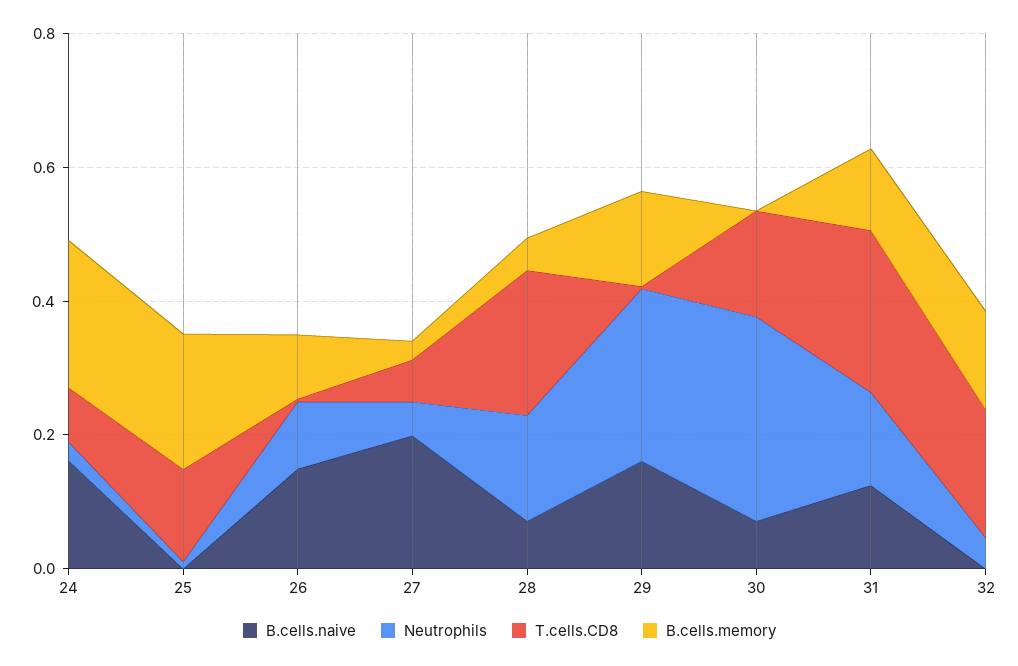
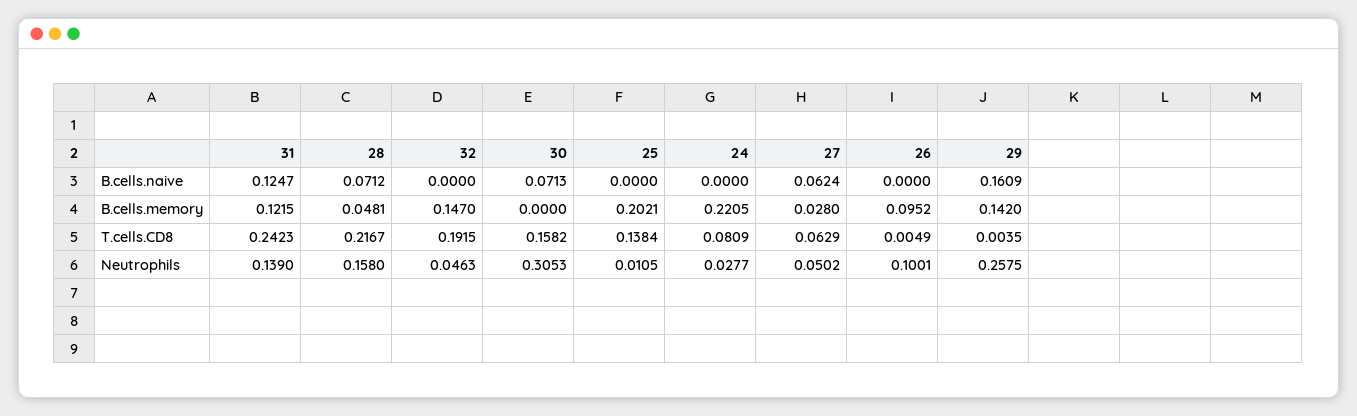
B.cells.naive, 24: 0.15 -> 0
B.cells.naive, 26: 0.15 -> 0
B.cells.naive, 27: 0.2 -> 0.0624

